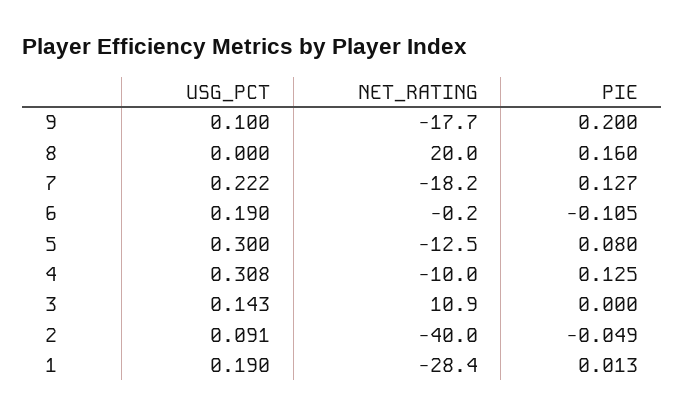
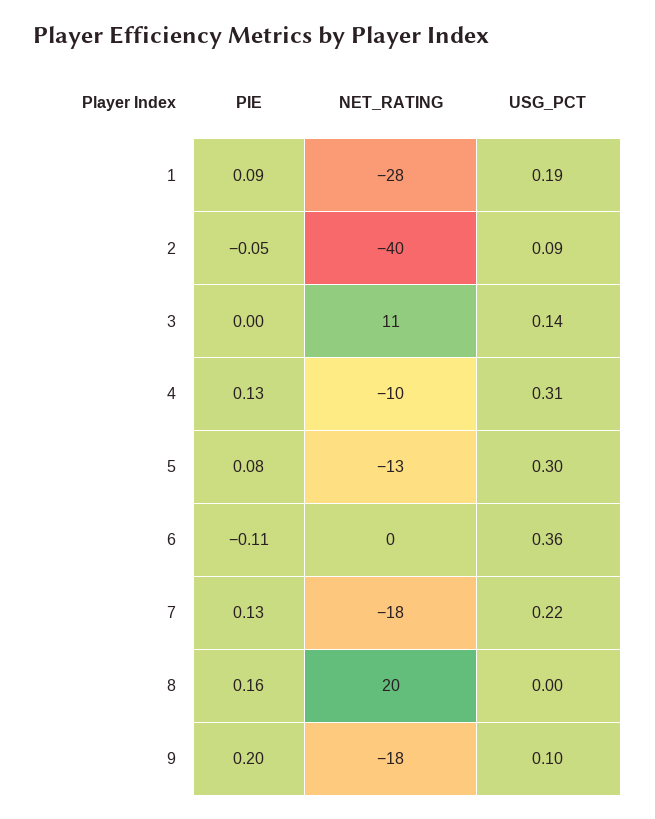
USG_PCT, 6: 0.19 -> 0.36
PIE, 1: 0.013 -> 0.09

